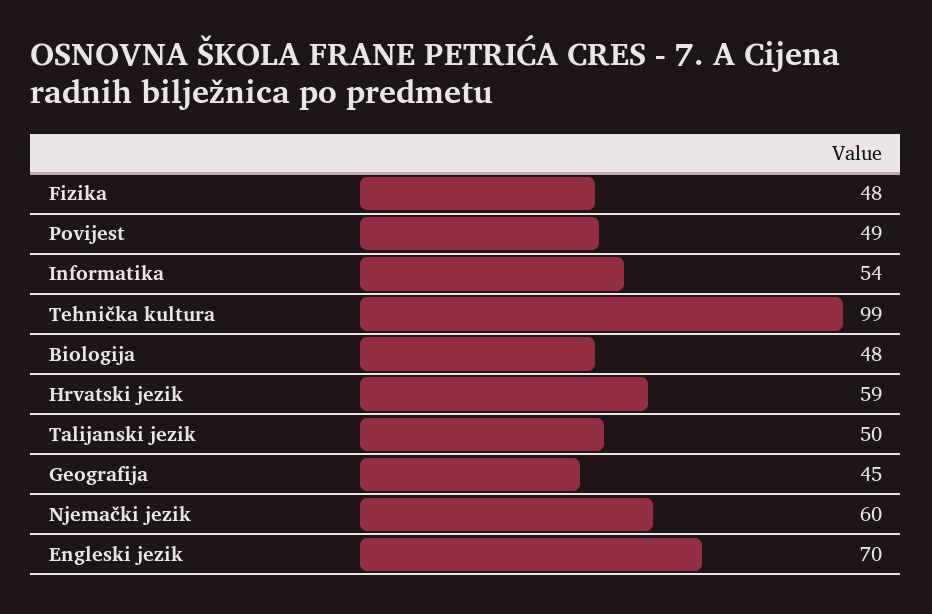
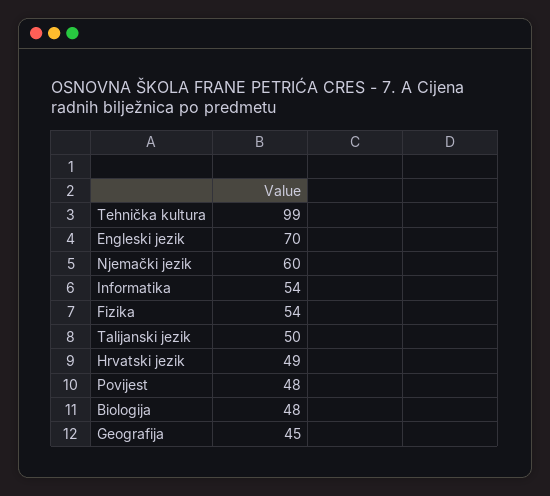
Fizika: 48 -> 54
Povijest: 49 -> 48
Hrvatski jezik: 59 -> 49

